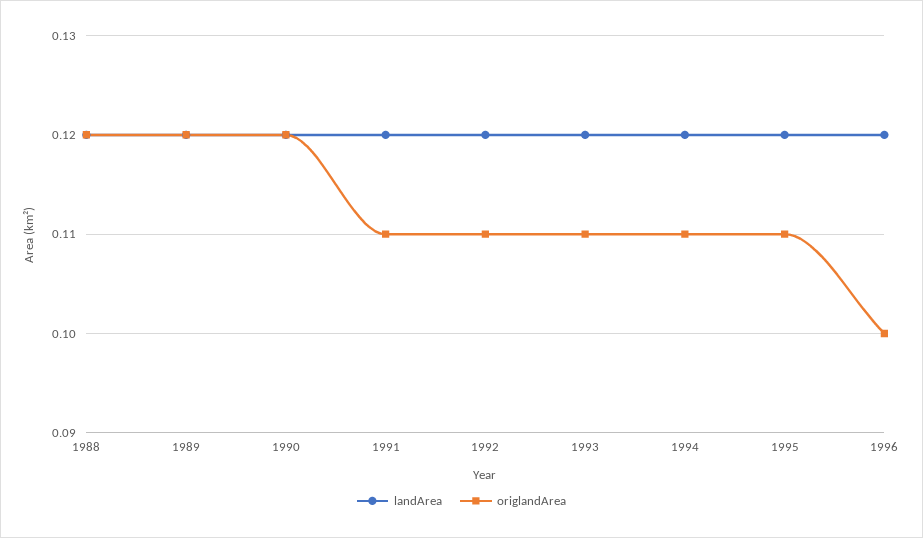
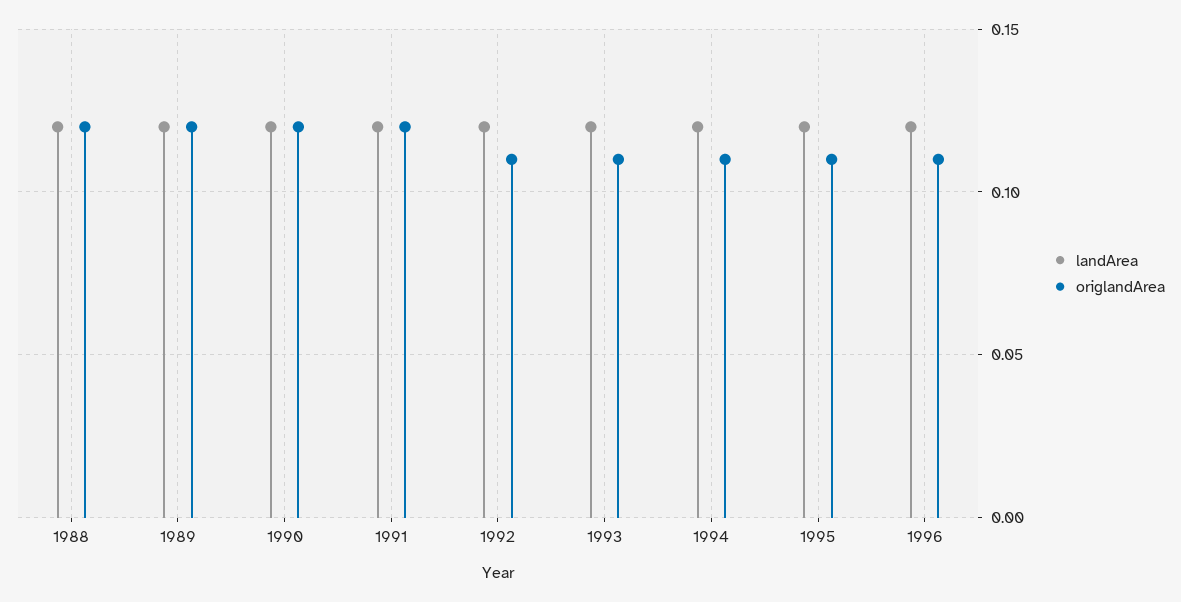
origlandArea, 1991: 0.11 -> 0.12
origlandArea, 1996: 0.1 -> 0.11

